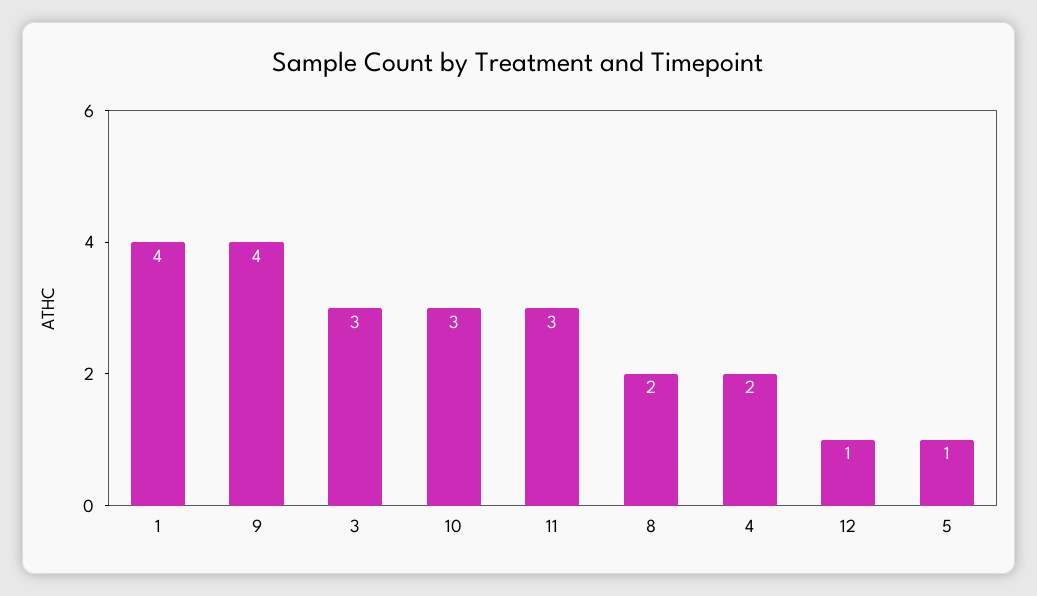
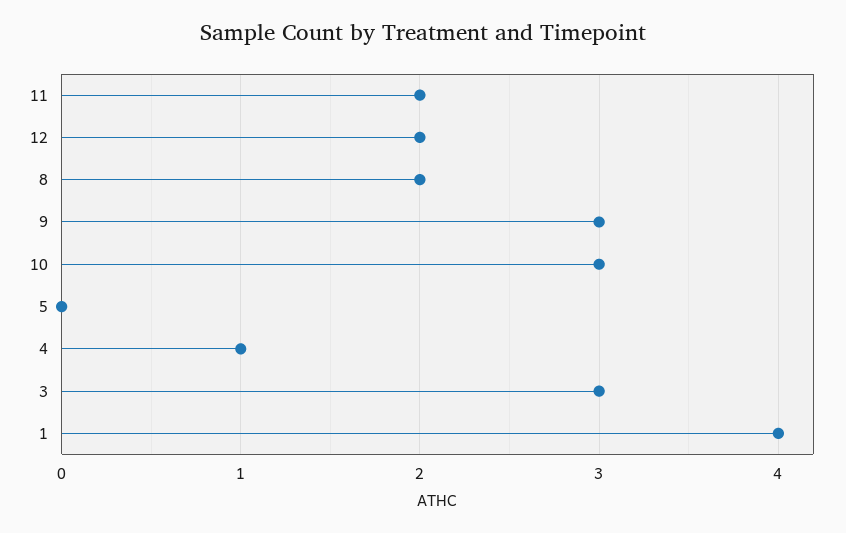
9: 4 -> 3
11: 3 -> 2
4: 2 -> 1
12: 1 -> 2
5: 1 -> 0

